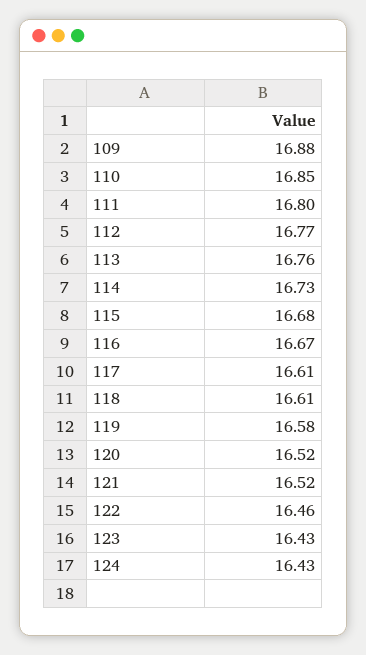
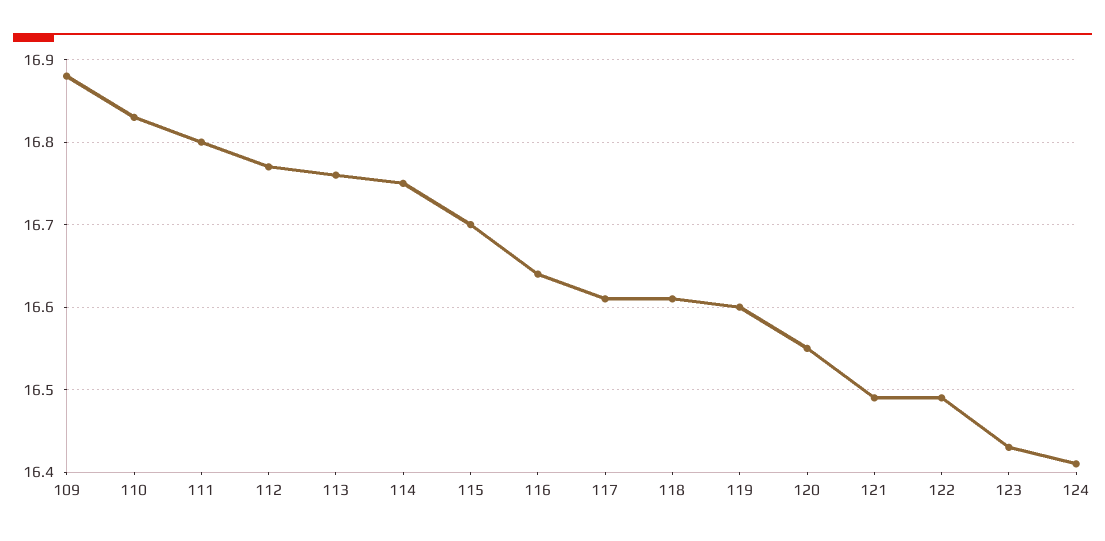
110: 16.85 -> 16.83
114: 16.73 -> 16.75
115: 16.68 -> 16.7
116: 16.67 -> 16.64
119: 16.58 -> 16.6
120: 16.52 -> 16.55
121: 16.52 -> 16.49
122: 16.46 -> 16.49
124: 16.43 -> 16.41

